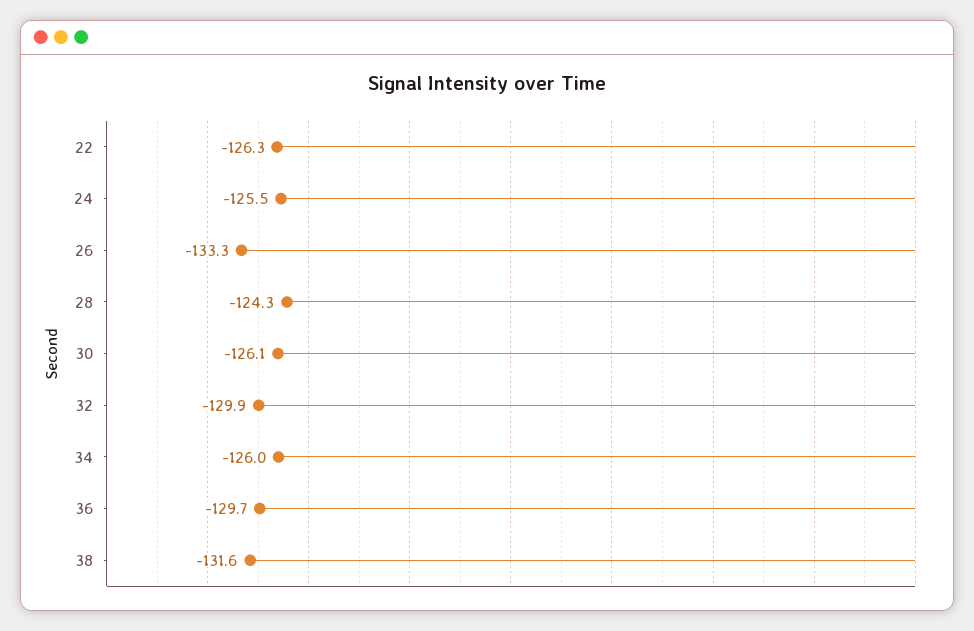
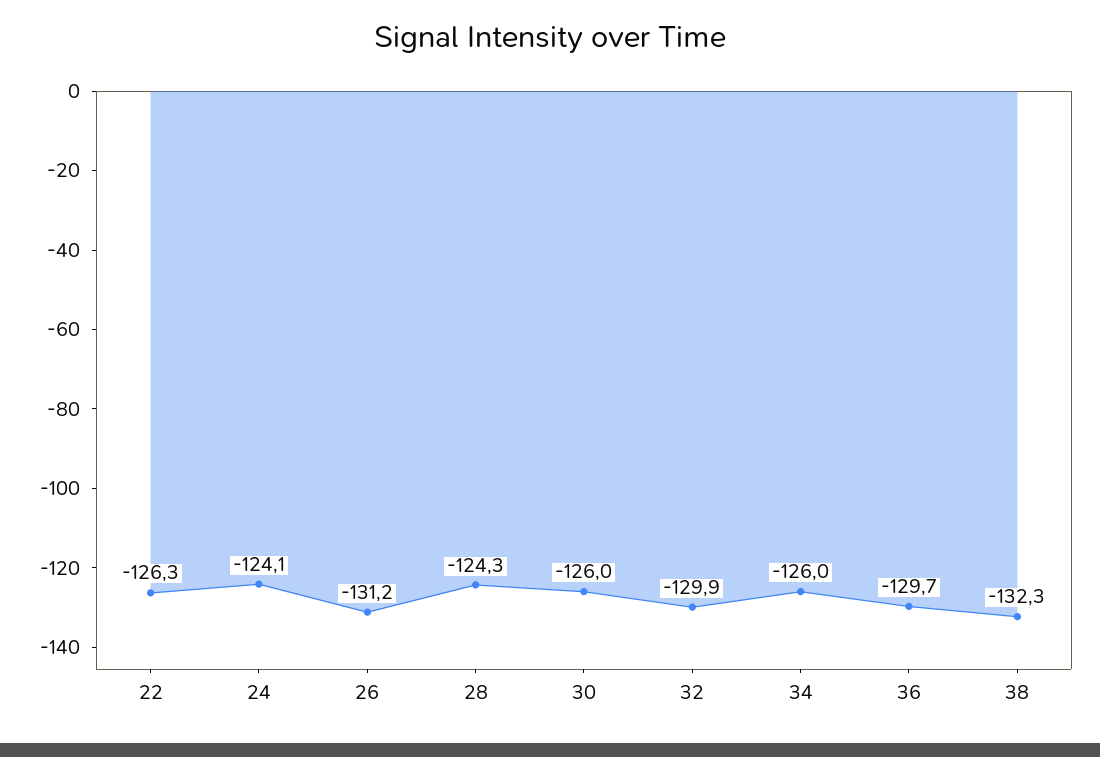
24: -125.5 -> -124.1
26: -133.3 -> -131.2
30: -126.1 -> -126
38: -131.6 -> -132.3

